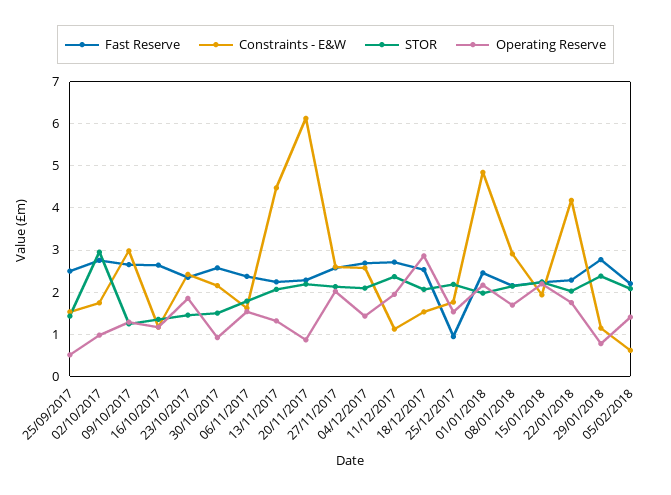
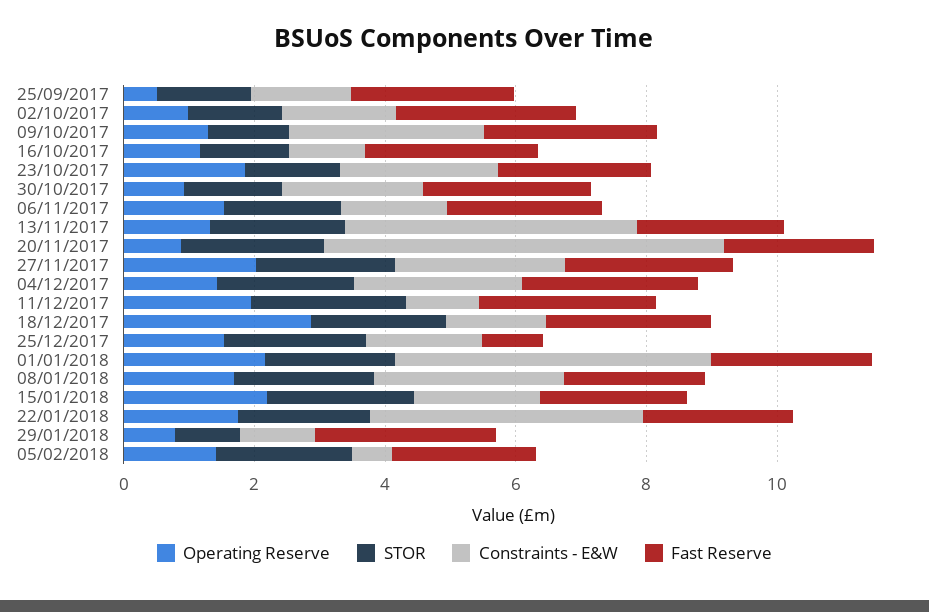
STOR, 02/10/2017: 3 -> 1.5
STOR, 29/01/2018: 2.4 -> 1

